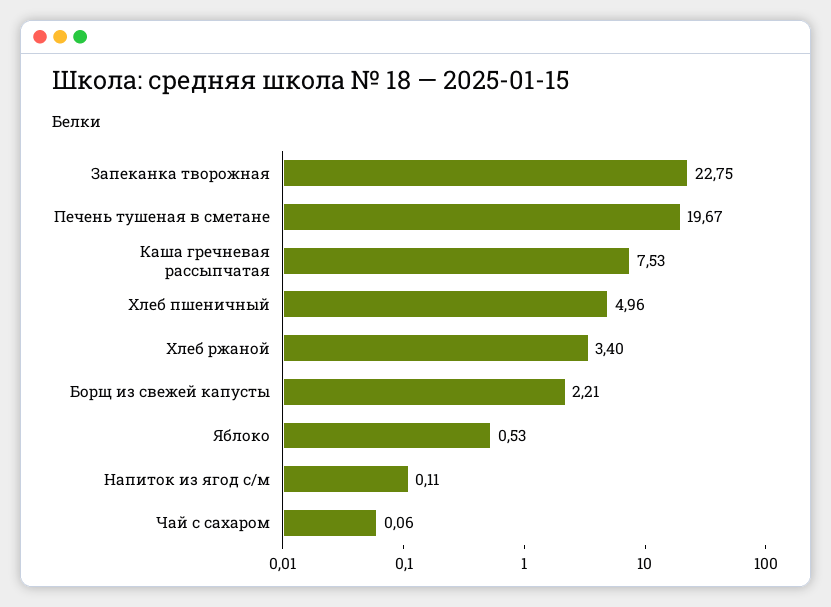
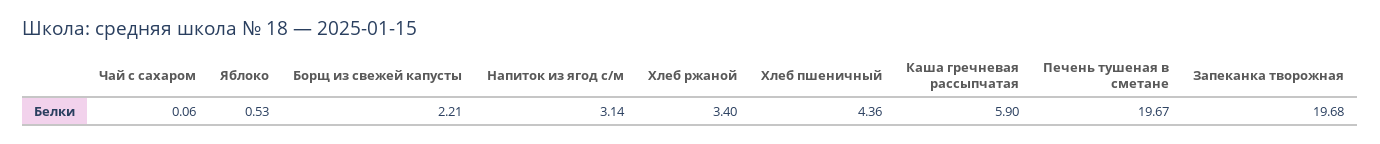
Запеканка творожная: 22.75 -> 19.68
Каша гречневая рассыпчатая: 7.53 -> 5.9
Хлеб пшеничный: 4.96 -> 4.36
Напиток из ягод с/м: 0.11 -> 3.14

